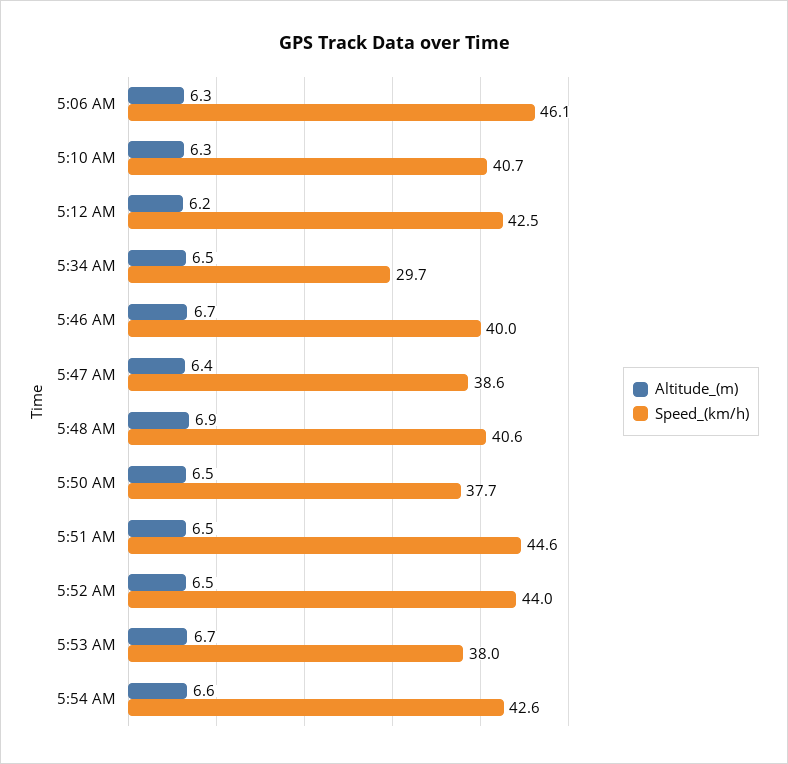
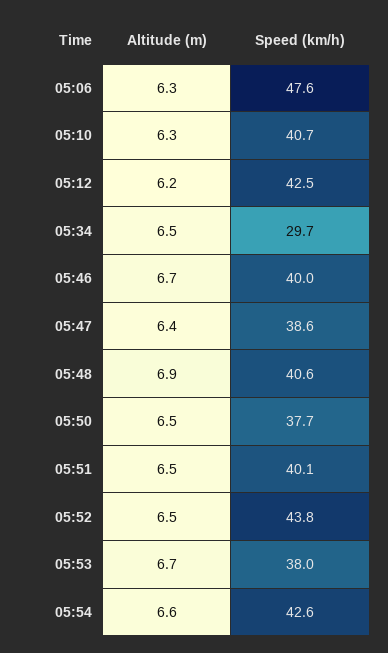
Speed_(km/h), 5:06 AM: 46.1 -> 47.6
Speed_(km/h), 5:51 AM: 44.6 -> 40.1
Speed_(km/h), 5:52 AM: 44 -> 43.8

